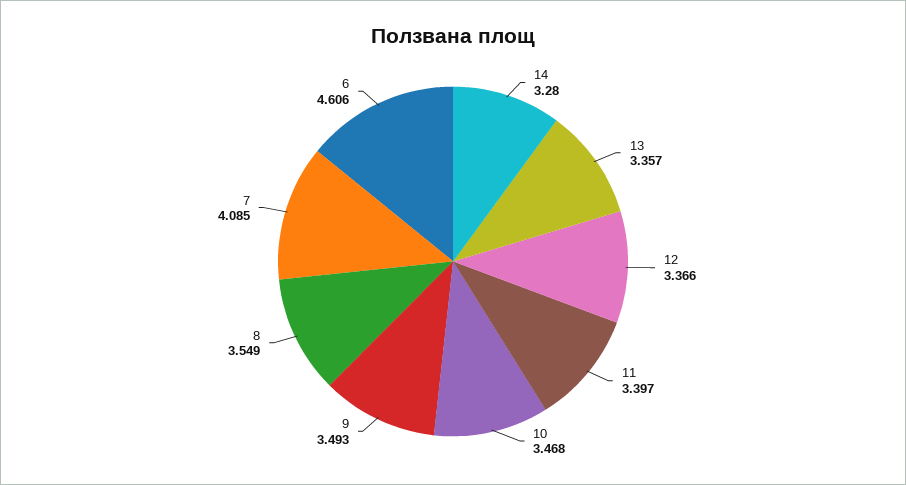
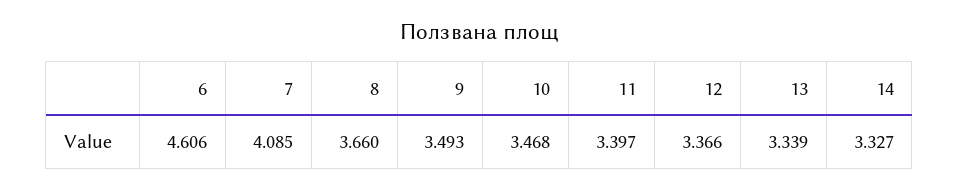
14: 3.28 -> 3.327
13: 3.357 -> 3.339
8: 3.549 -> 3.66

